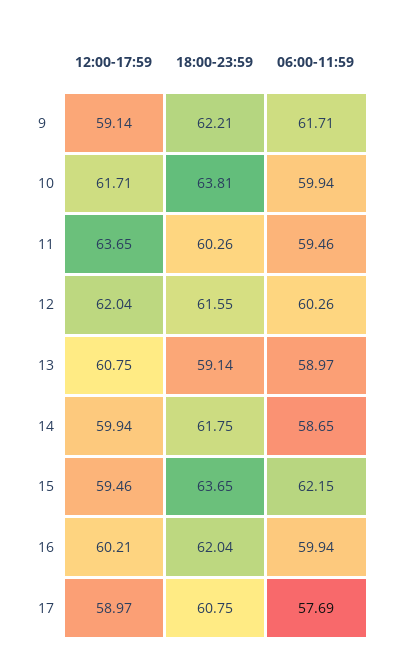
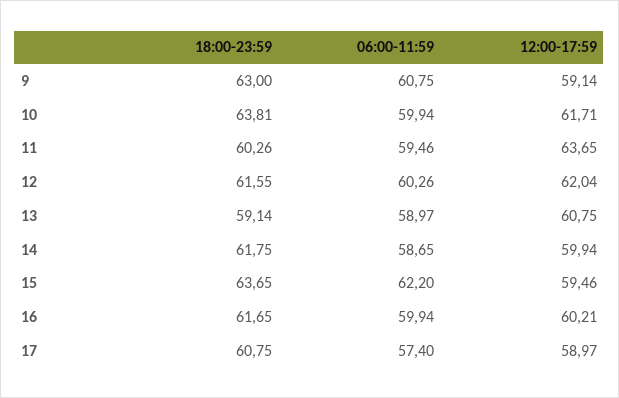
18:00-23:59, 9: 62.21 -> 63
06:00-11:59, 9: 61.71 -> 60.75
06:00-11:59, 15: 62.15 -> 62.2
18:00-23:59, 16: 62.04 -> 61.65
06:00-11:59, 17: 57.69 -> 57.4

